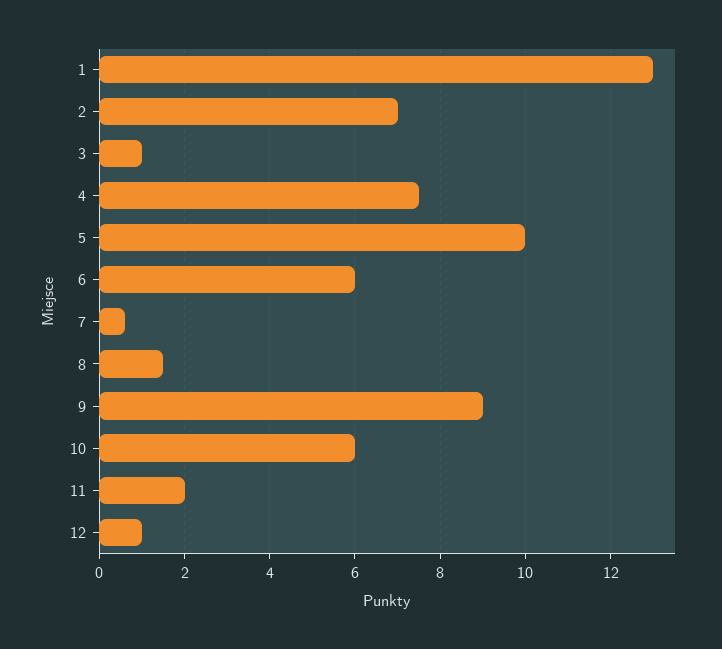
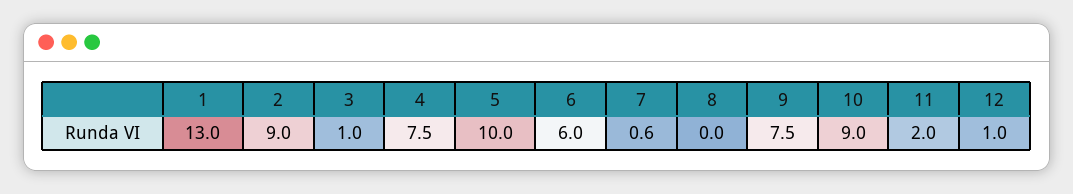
2: 7 -> 9
8: 1.5 -> 0
9: 9 -> 7.5
10: 6 -> 9

